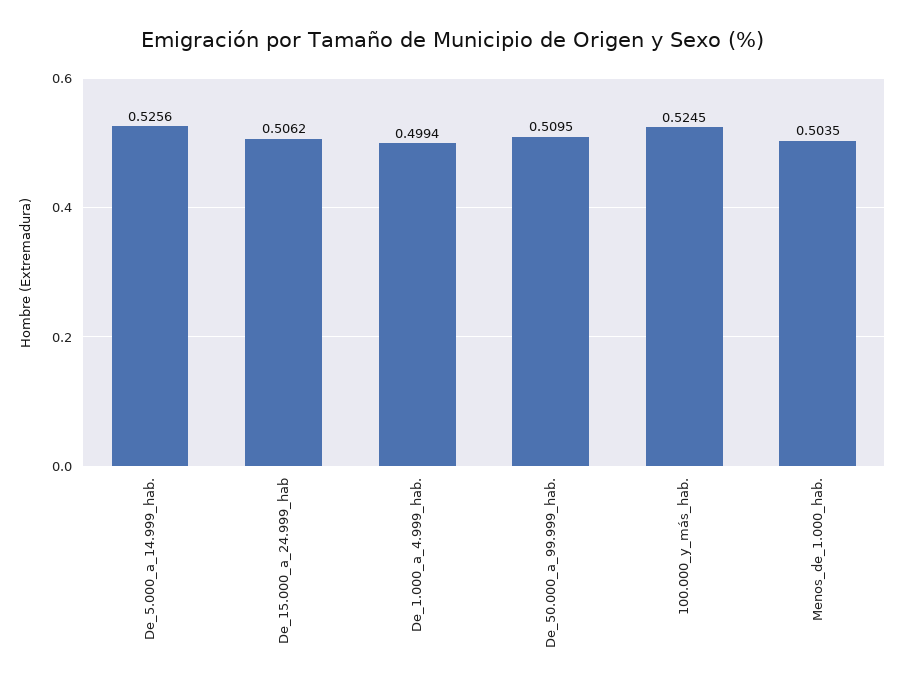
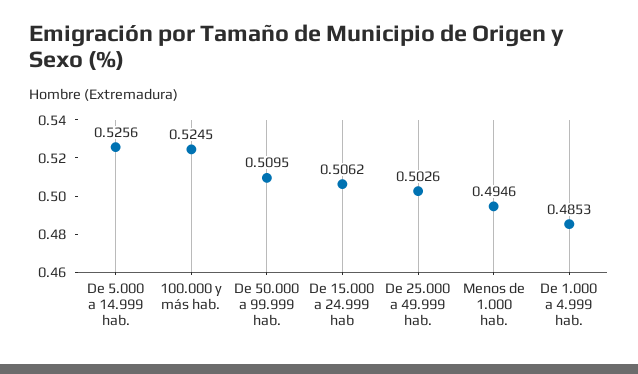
De_1.000_a_4.999_hab.: 0.4994 -> 0.4853
Menos_de_1.000_hab.: 0.5035 -> 0.4946
De 25.000 a 49.999 hab.: none -> 0.5026

